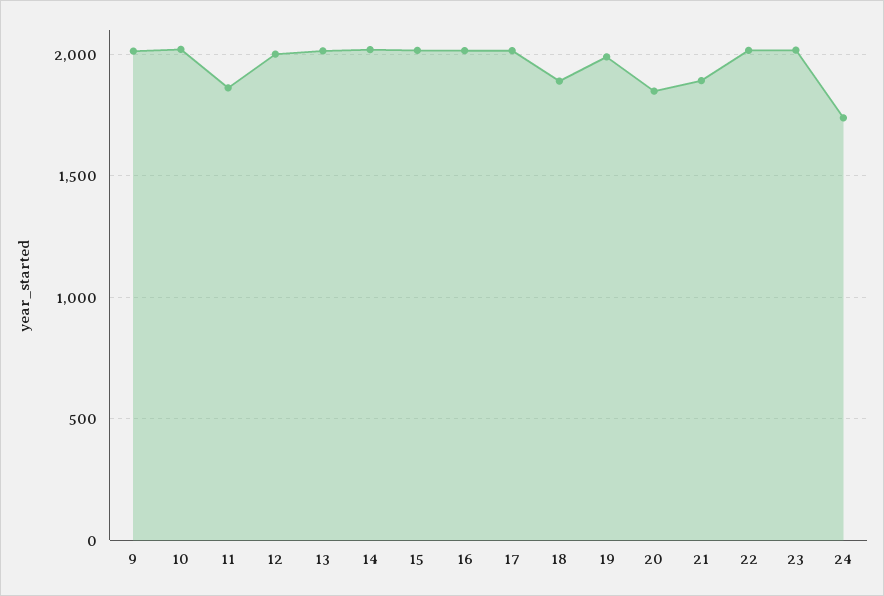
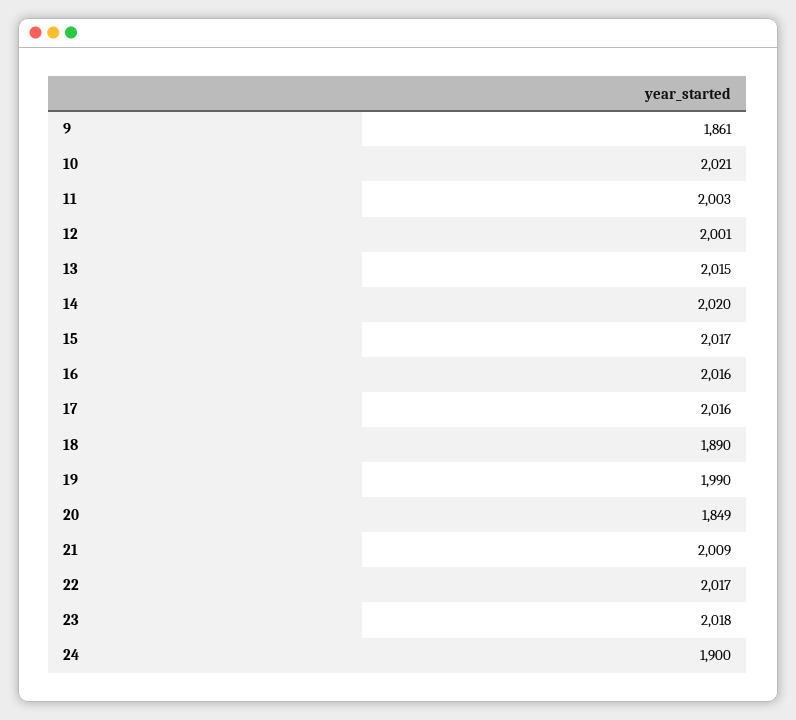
9: 2000 -> 1861
11: 1850 -> 2003
21: 1900 -> 2009
24: 1750 -> 1900

